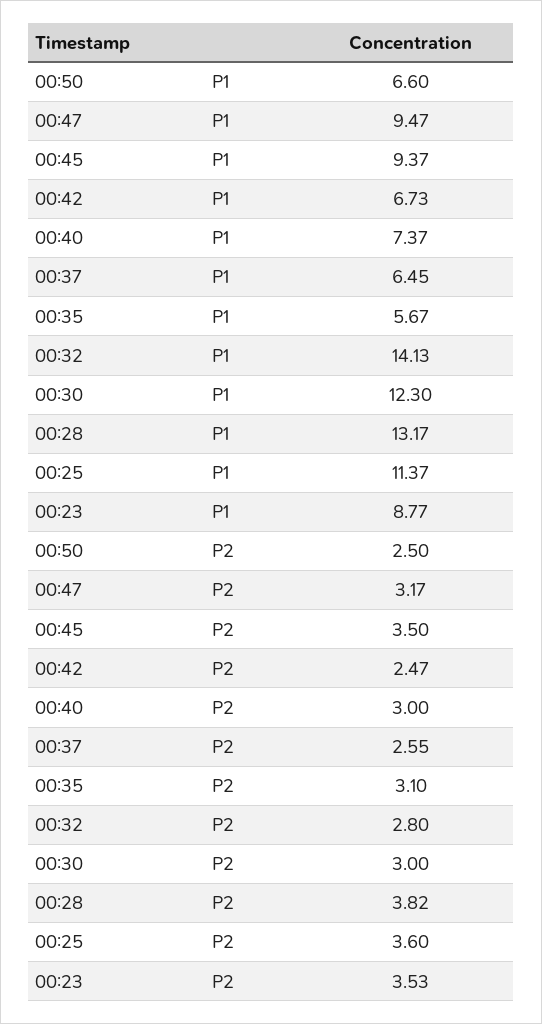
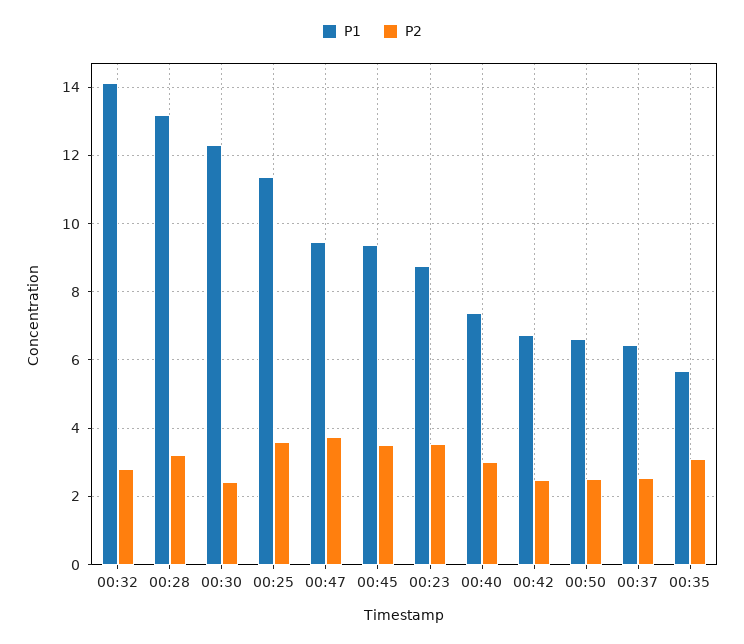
P2, 00:47: 3.17 -> 3.8
P2, 00:30: 3 -> 2.4
P2, 00:28: 3.82 -> 3.2

